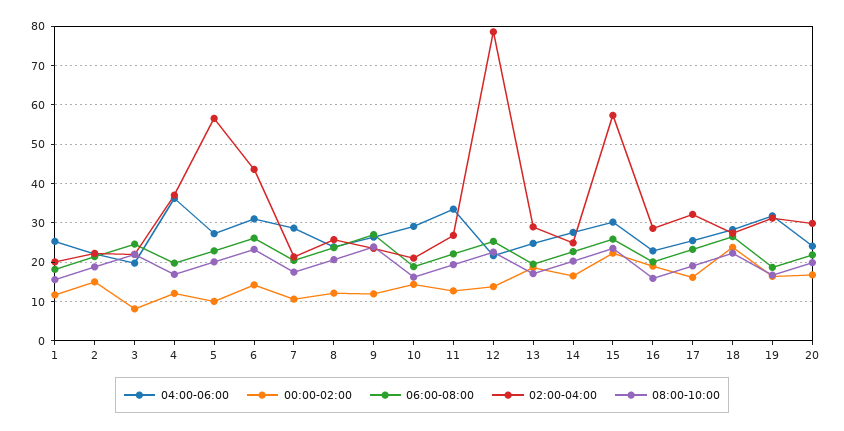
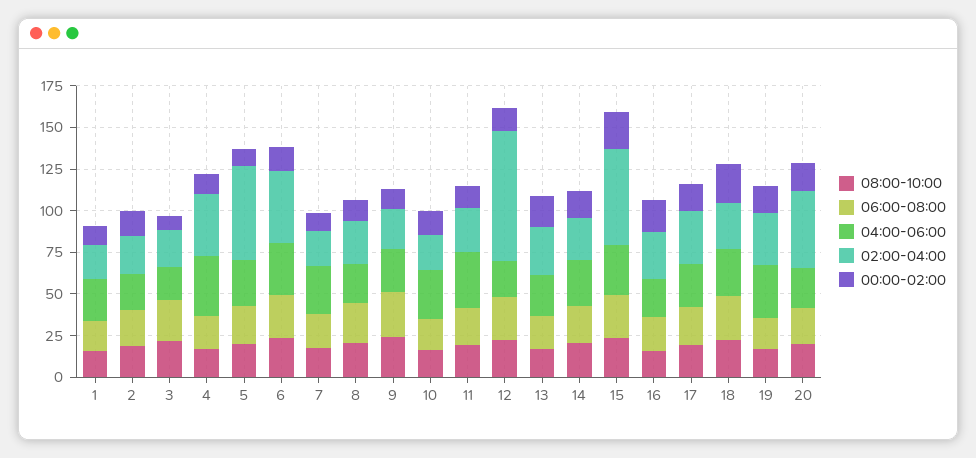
02:00-04:00, 20: 30 -> 45

